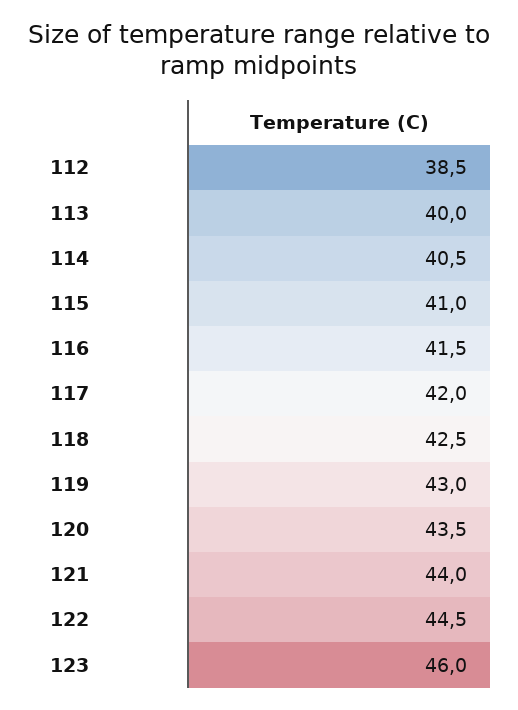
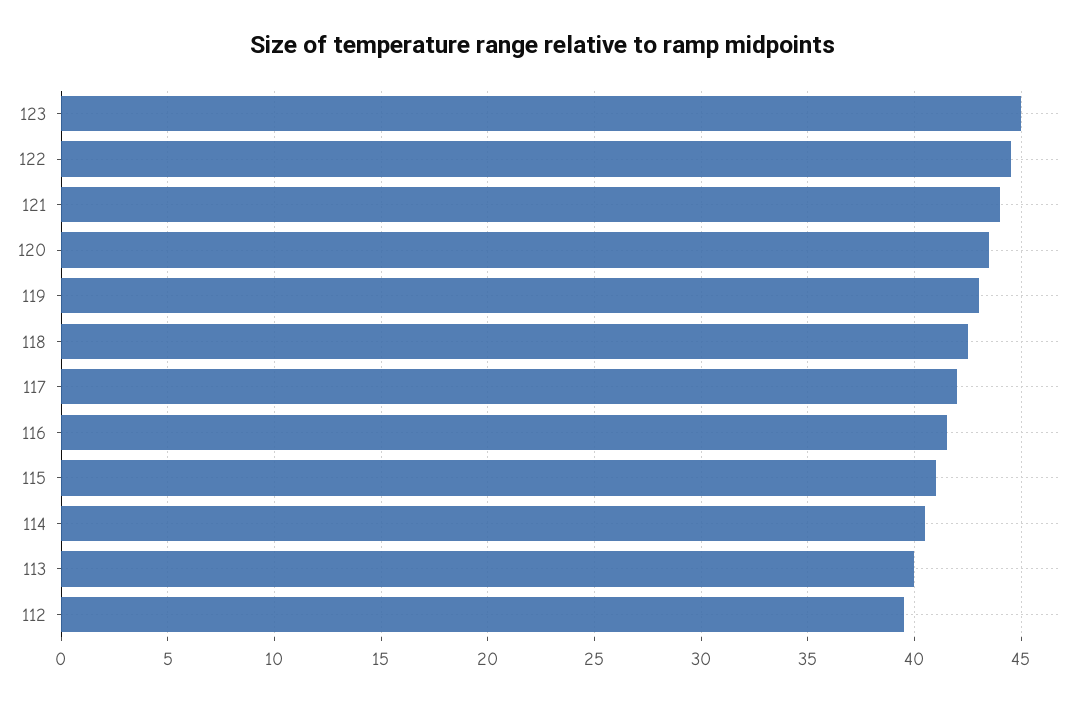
112: 38.5 -> 39.5
123: 46 -> 45

